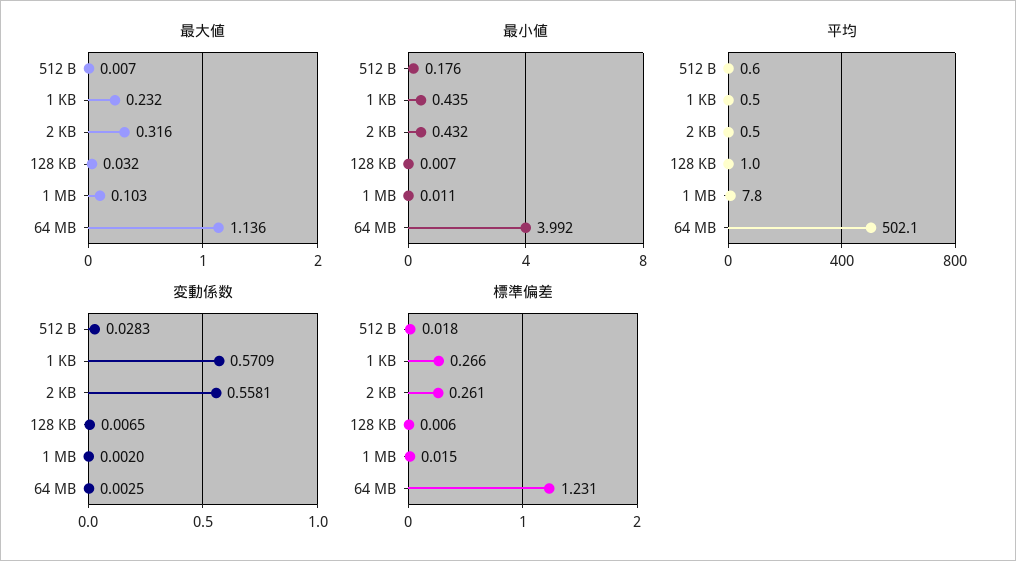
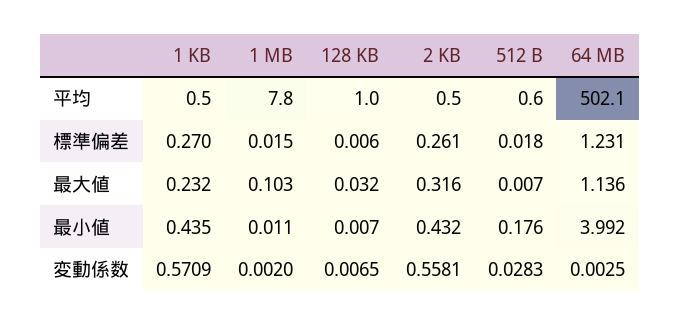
標準偏差, 1 KB: 0.266 -> 0.27

